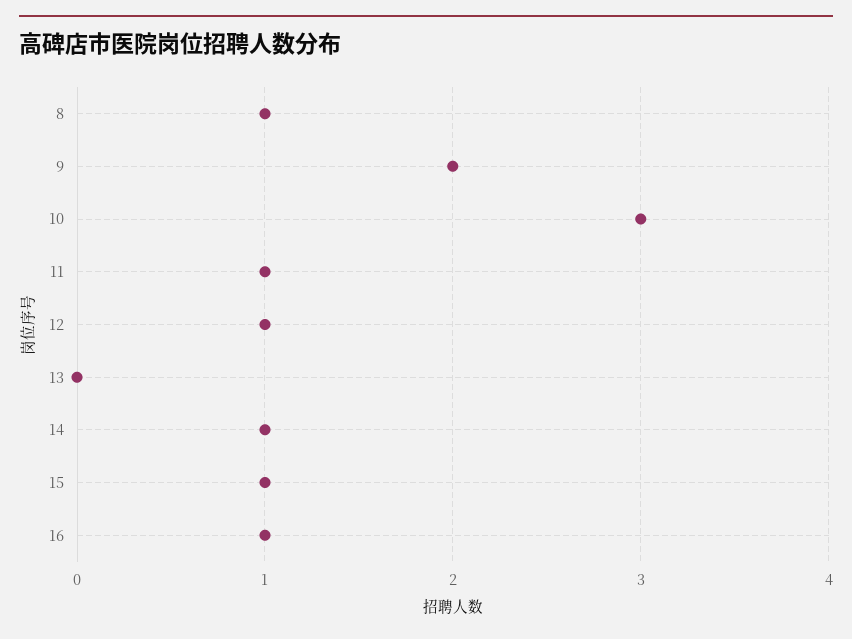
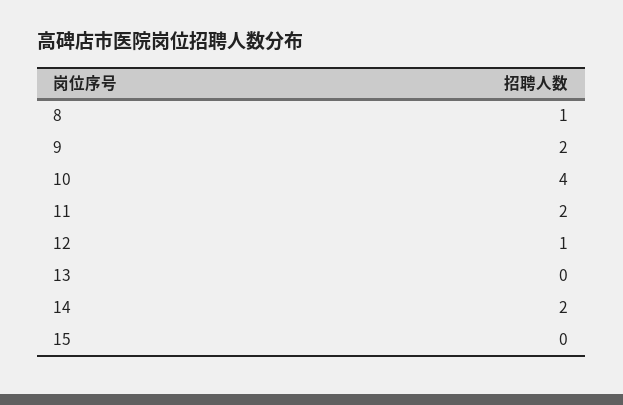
10: 3 -> 4
11: 1 -> 2
14: 1 -> 2
15: 1 -> 0
16: 1 -> none

